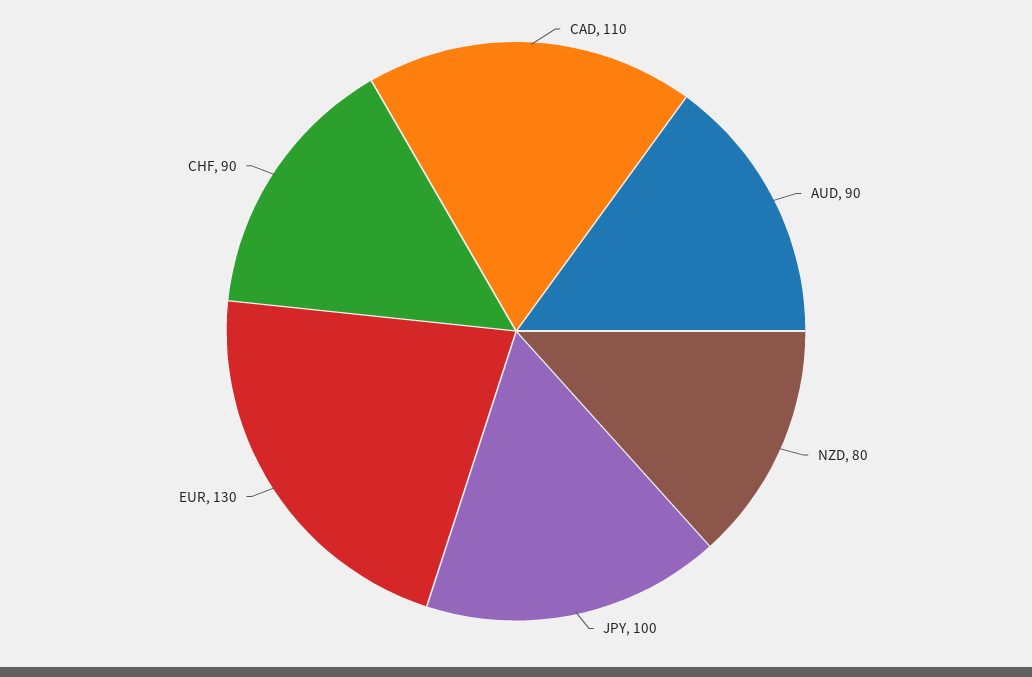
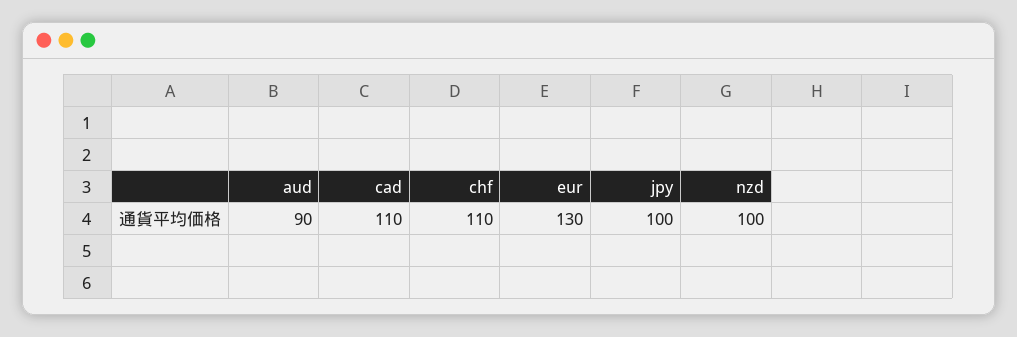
NZD: 80 -> 100
CHF: 90 -> 110

